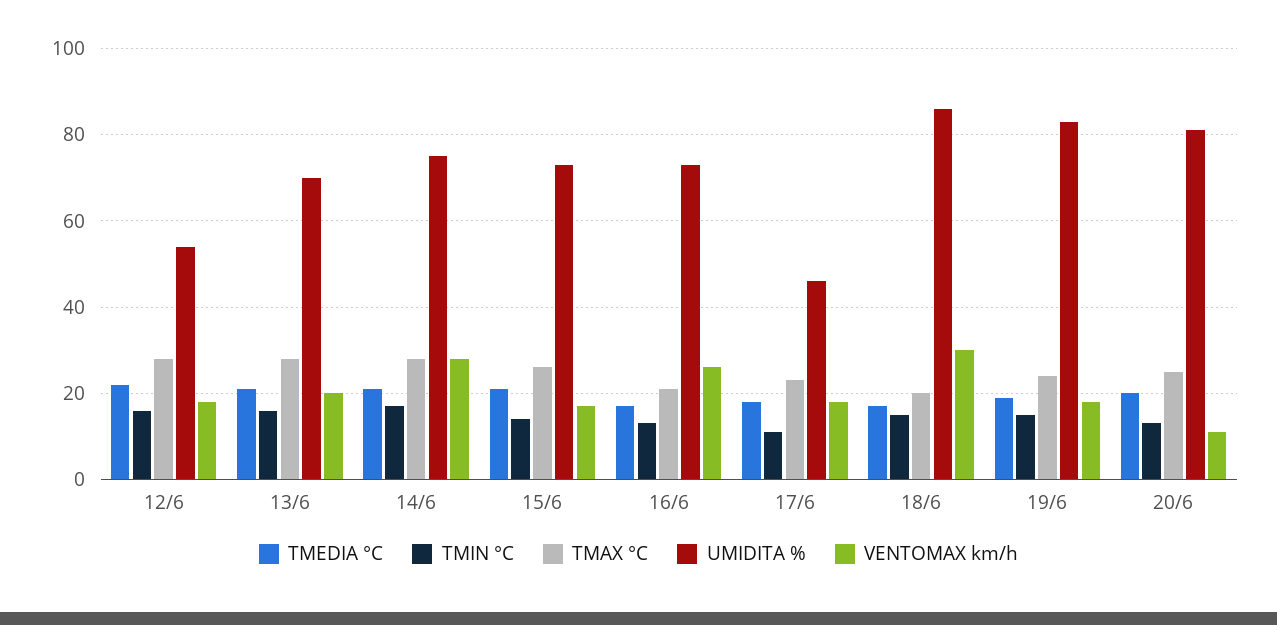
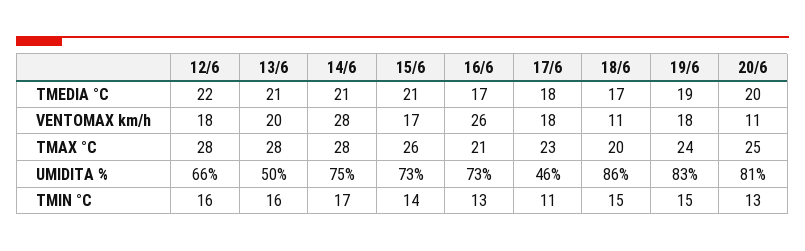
UMIDITA %, 12/6: 55 -> 66
UMIDITA %, 13/6: 70 -> 50
VENTOMAX km/h, 18/6: 30 -> 11

